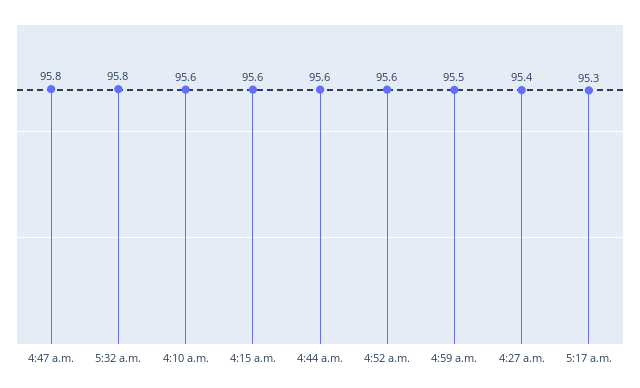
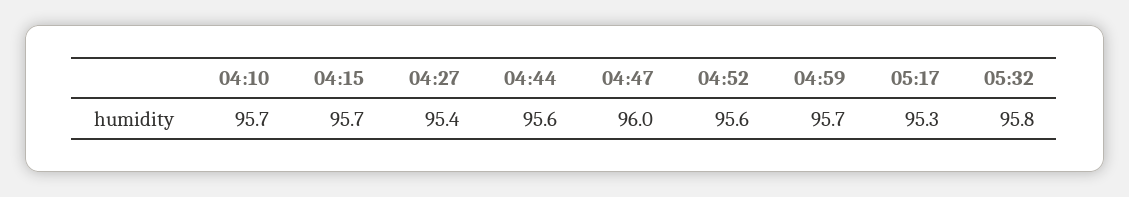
4:47 a.m.: 95.8 -> 96
4:10 a.m.: 95.6 -> 95.7
4:15 a.m.: 95.6 -> 95.7
4:59 a.m.: 95.5 -> 95.7

